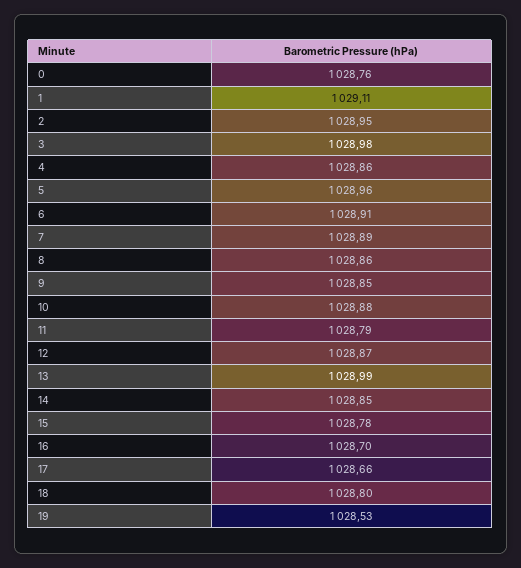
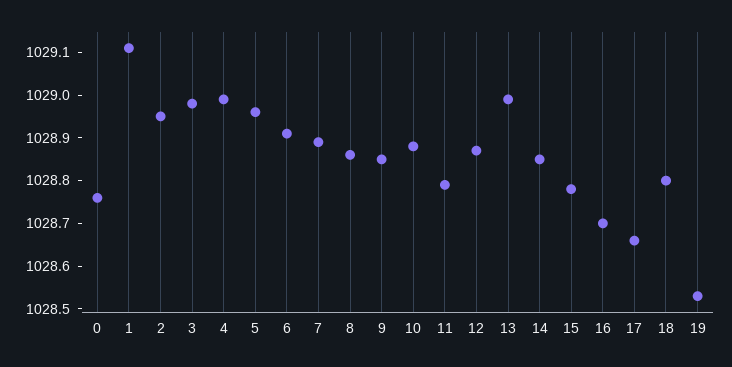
4: 1028.86 -> 1029

